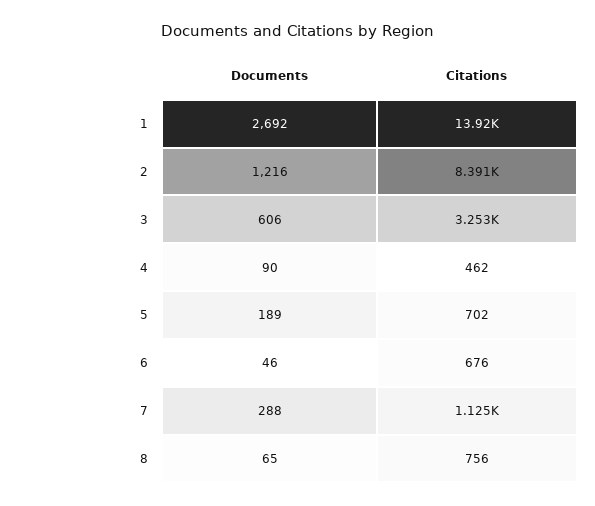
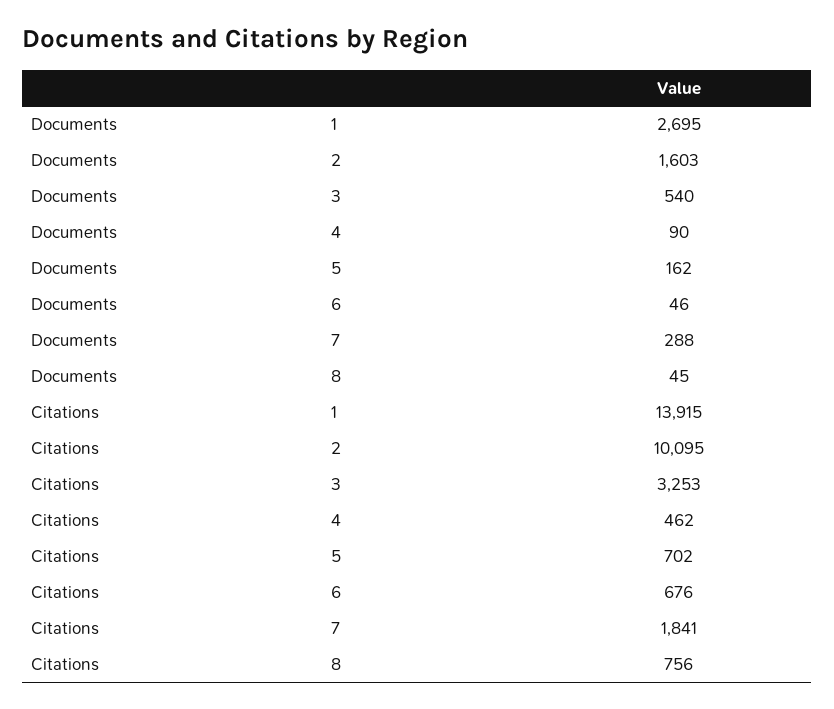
Documents, 1: 2692 -> 2695
Documents, 2: 1216 -> 1603
Citations, 2: 8391 -> 10095
Documents, 3: 606 -> 540
Documents, 5: 189 -> 162
Citations, 7: 1125 -> 1841
Documents, 8: 65 -> 45

